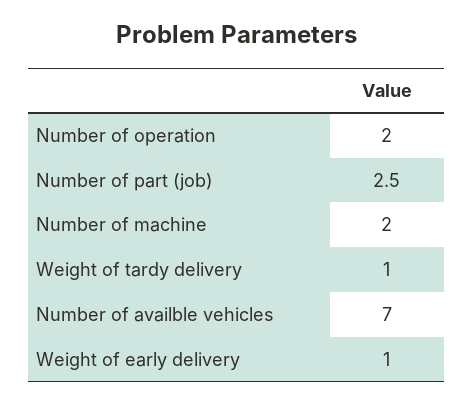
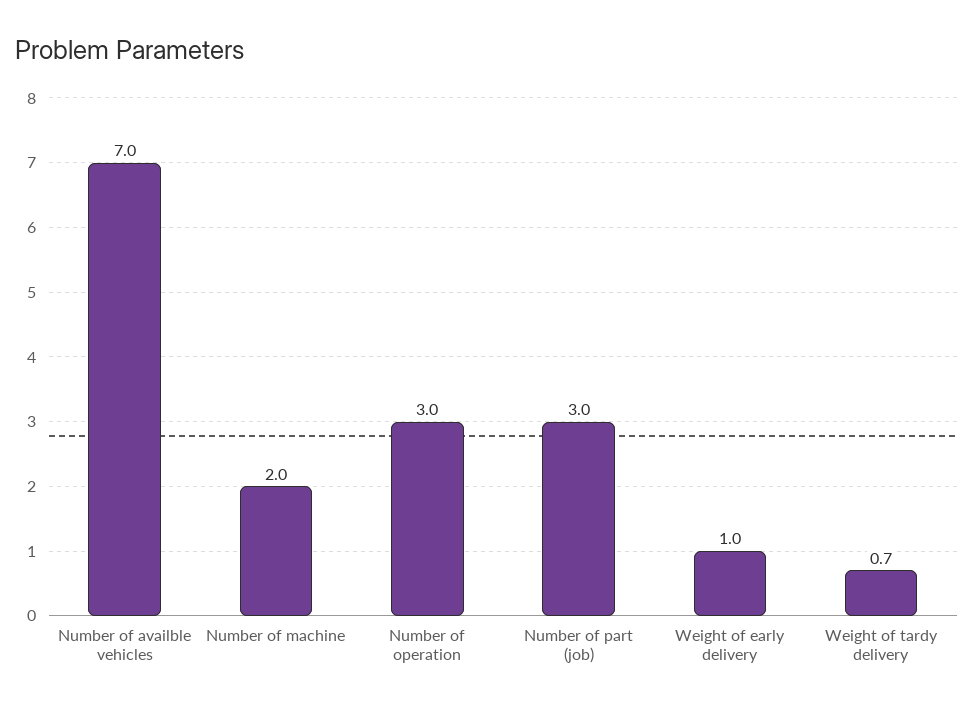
Number of operation: 2 -> 3
Number of part (job): 2.5 -> 3
Weight of tardy delivery: 1 -> 0.7

